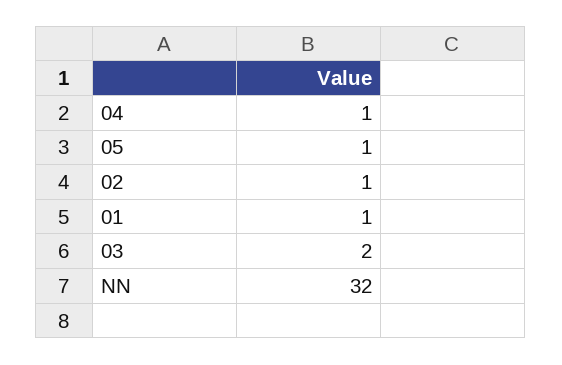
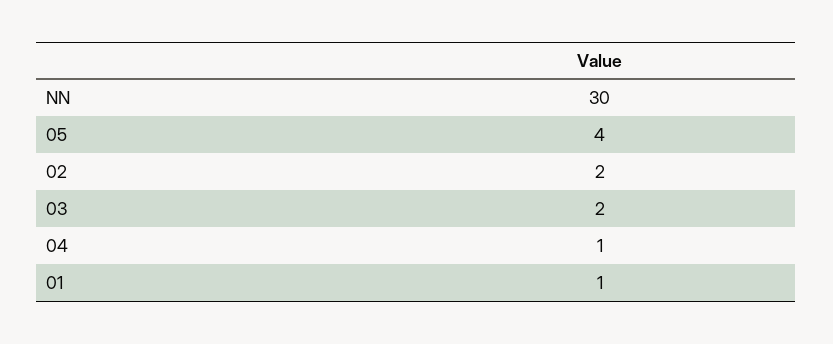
05: 1 -> 4
02: 1 -> 2
NN: 32 -> 30

